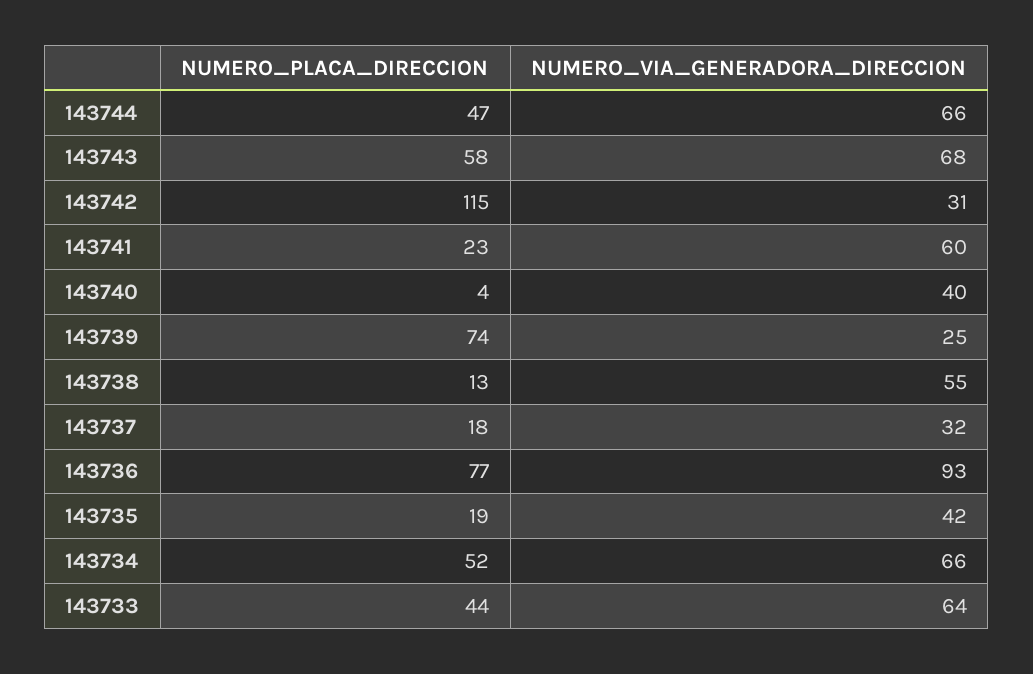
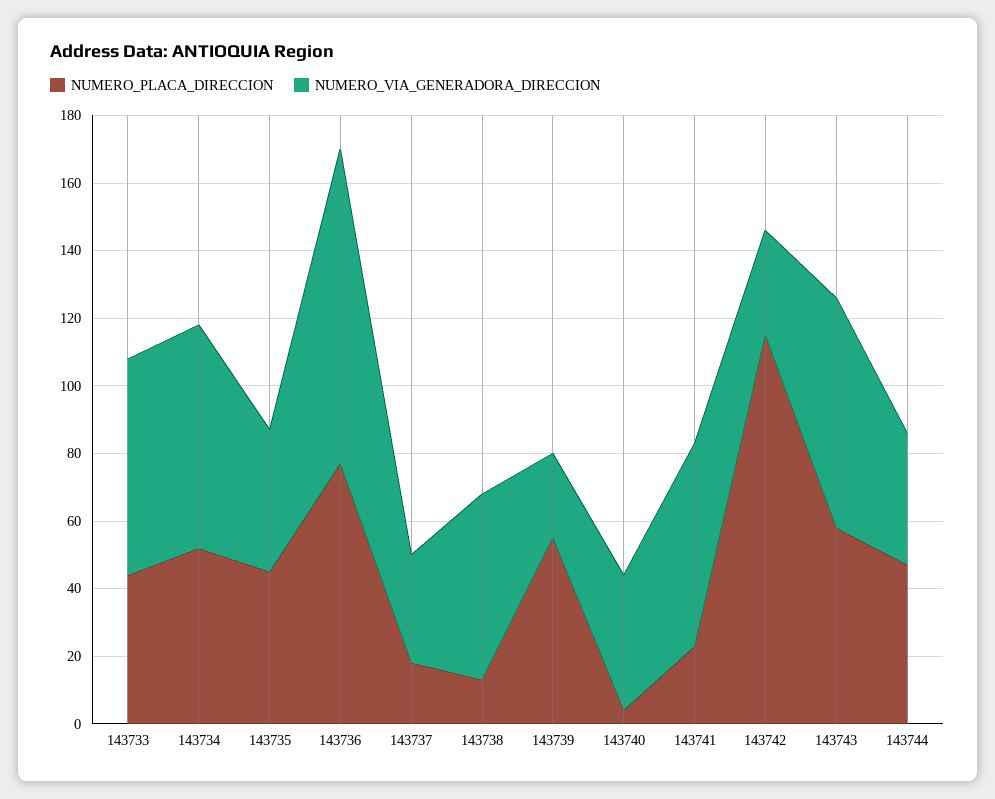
NUMERO_VIA_GENERADORA_DIRECCION, 143744: 66 -> 40
NUMERO_PLACA_DIRECCION, 143739: 74 -> 55
NUMERO_PLACA_DIRECCION, 143735: 19 -> 45

